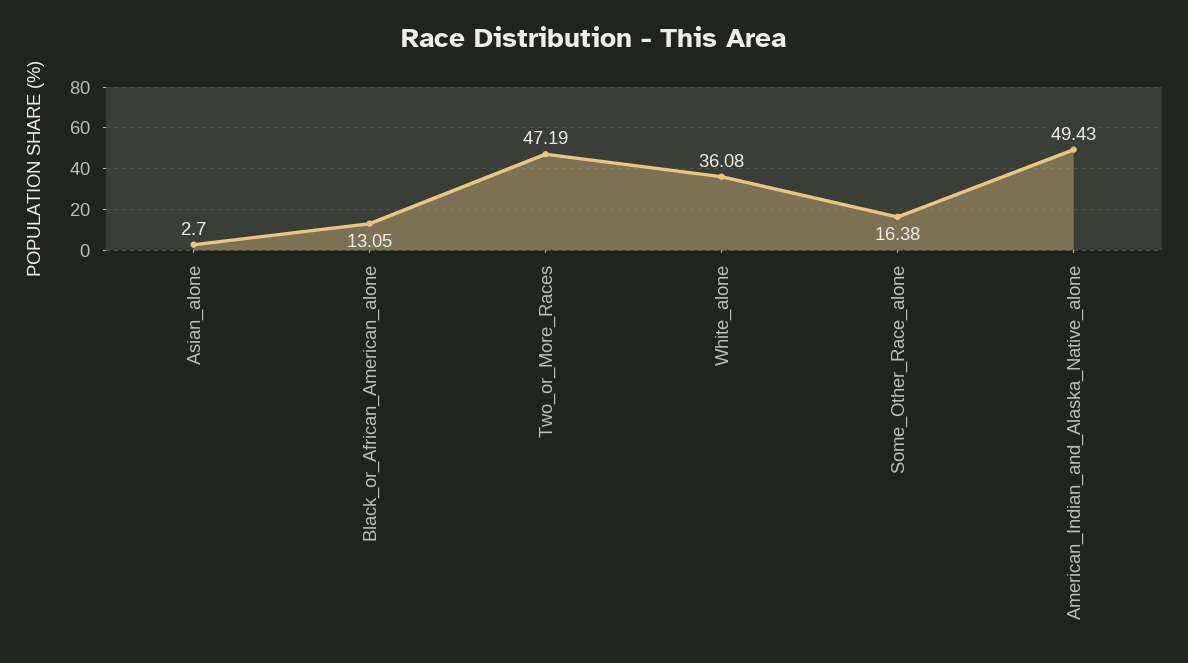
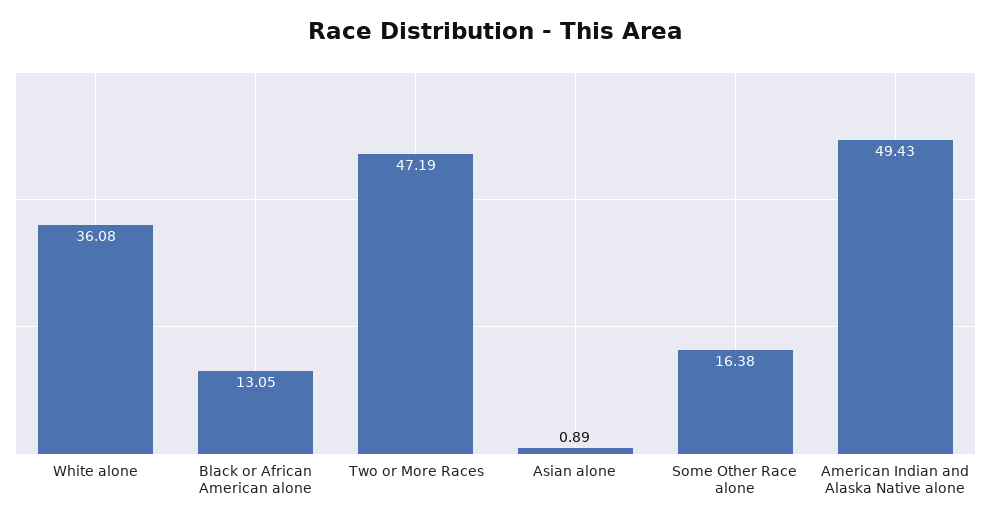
Asian_alone: 2.7 -> 0.89

